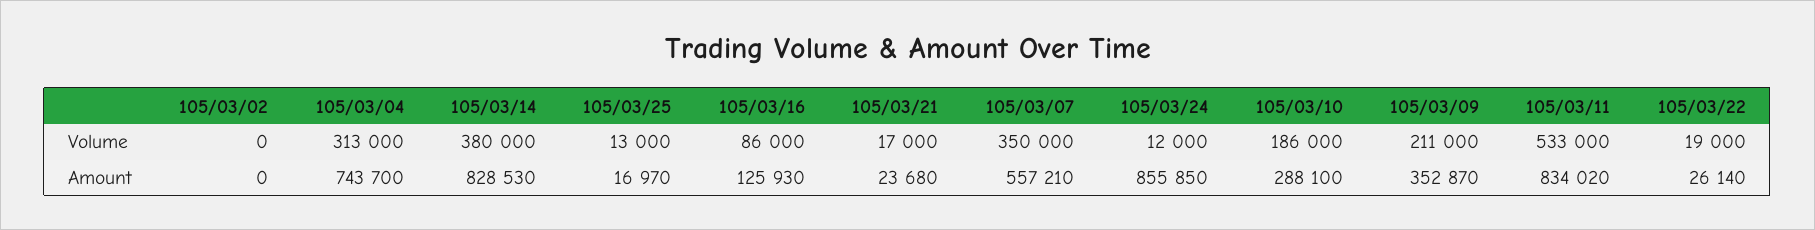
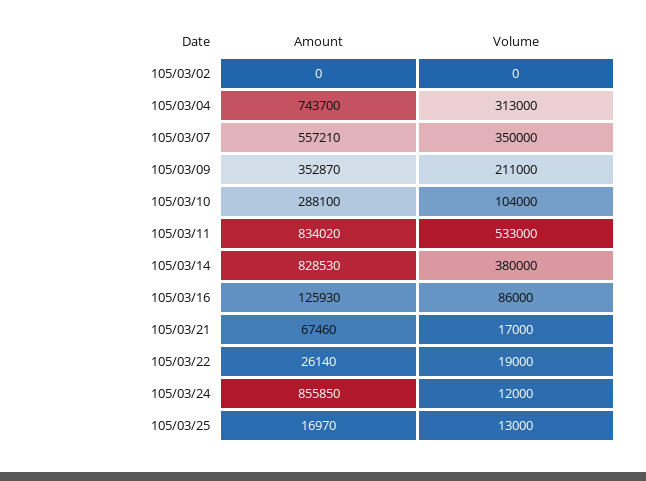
105/03/10, Volume: 186000 -> 104000
105/03/21, Amount: 23680 -> 67460

